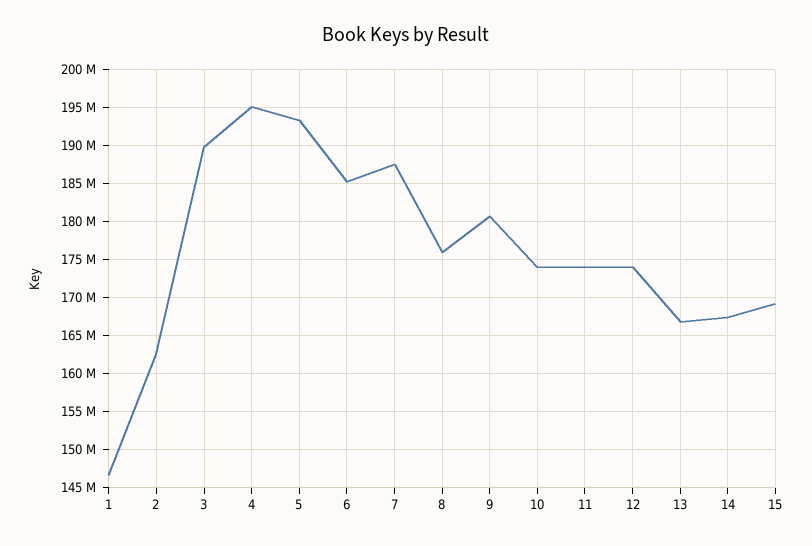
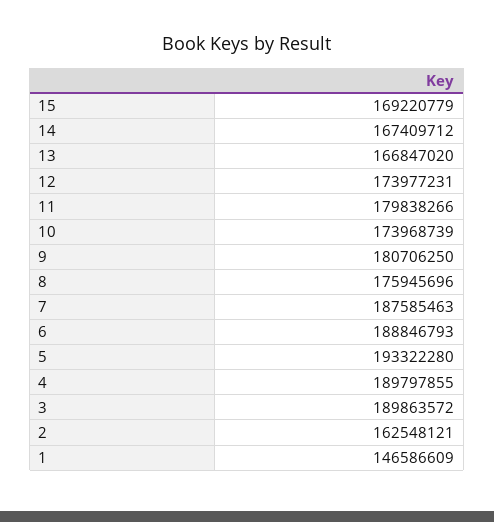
4: 195000000 -> 189797855
6: 185000000 -> 188846793
11: 174000000 -> 179838266

